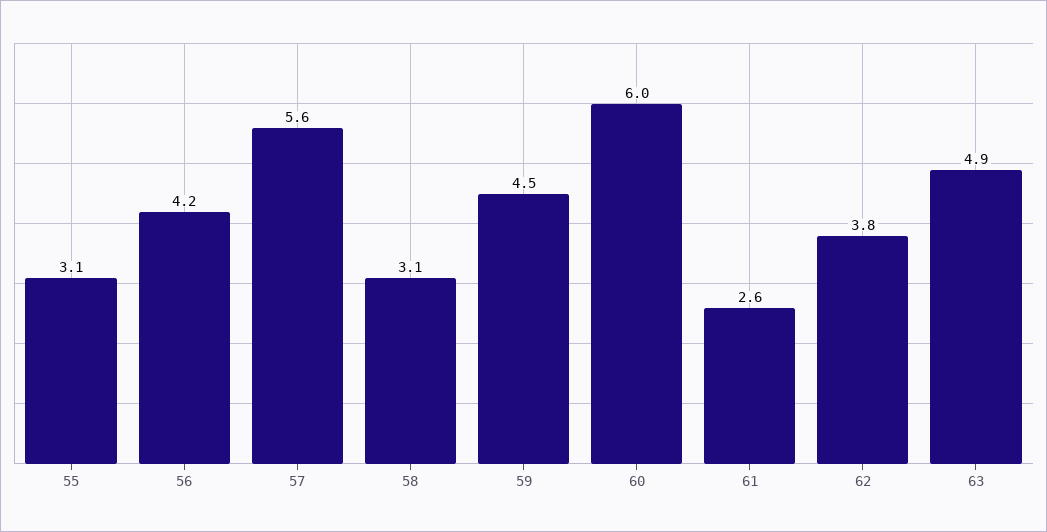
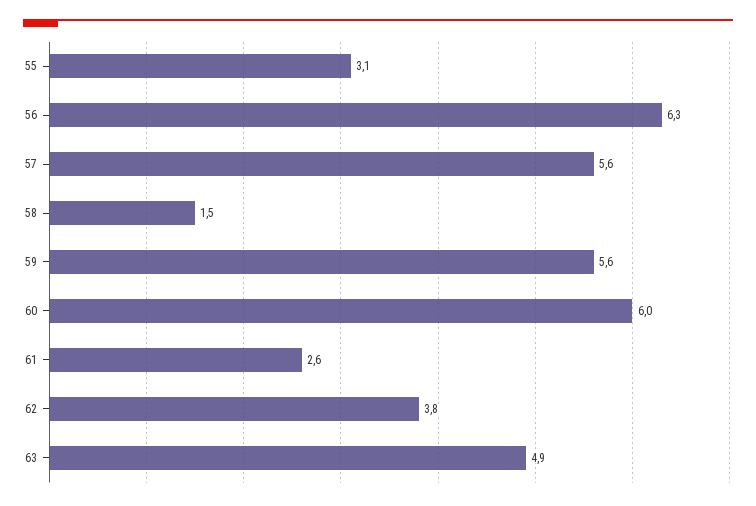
56: 4.2 -> 6.3
58: 3.1 -> 1.5
59: 4.5 -> 5.6

